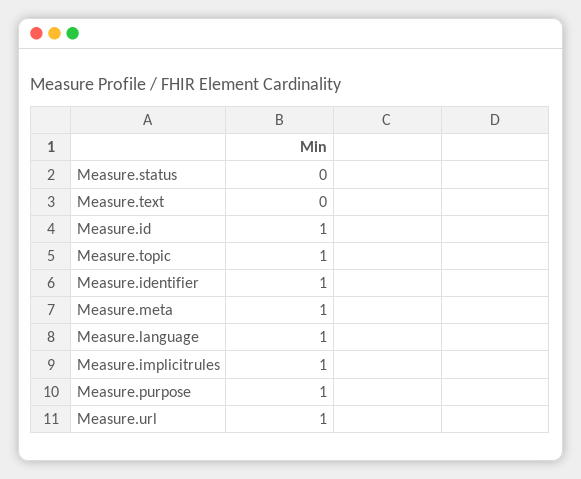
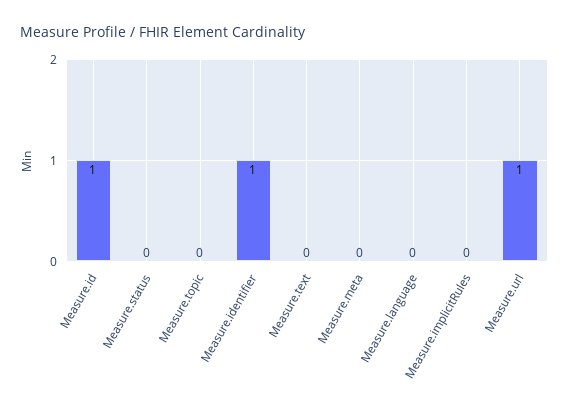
Measure.topic: 1 -> 0
Measure.meta: 1 -> 0
Measure.language: 1 -> 0
Measure.implicitrules: 1 -> 0
Measure.purpose: 1 -> none

